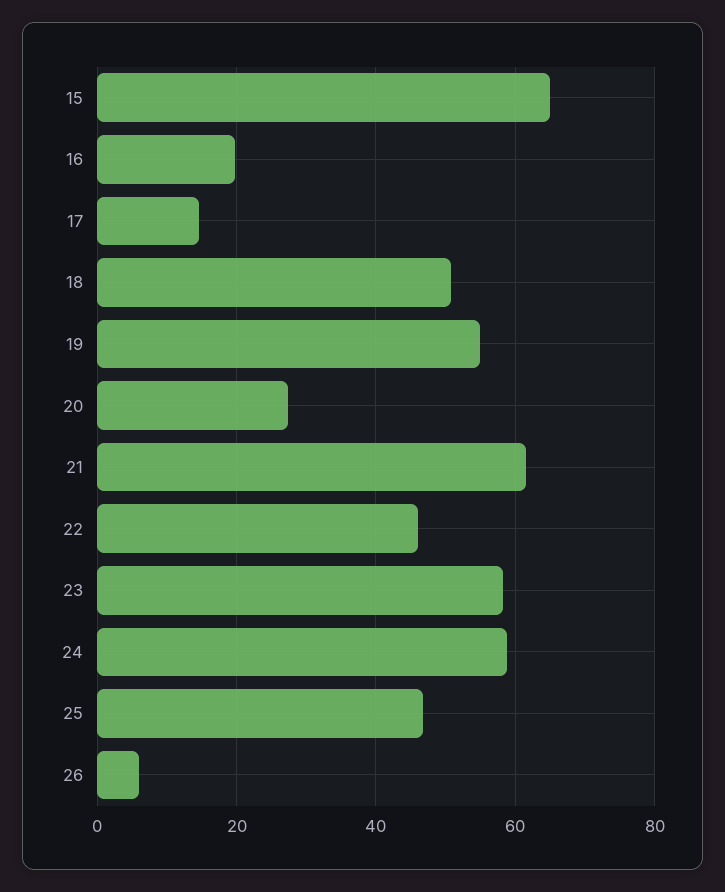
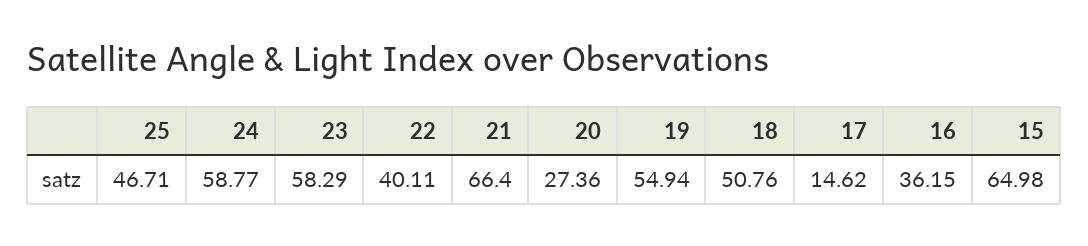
16: 20 -> 36.15
21: 62 -> 66.4
22: 46 -> 40.11
26: 6 -> none

